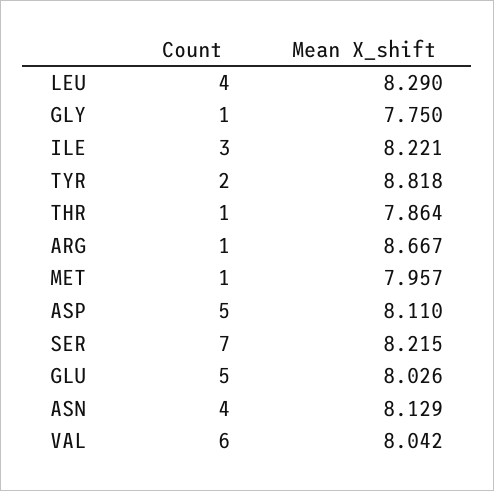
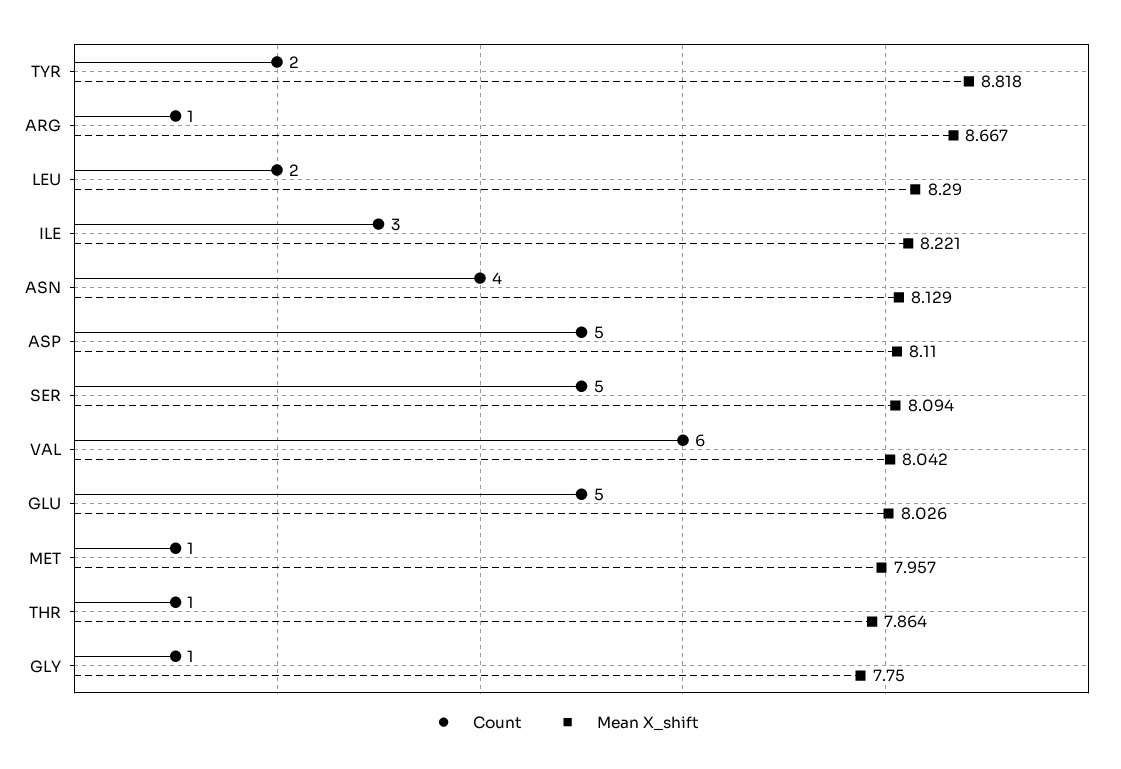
Count, LEU: 4 -> 2
Count, SER: 7 -> 5
Mean X_shift, SER: 8.215 -> 8.094

